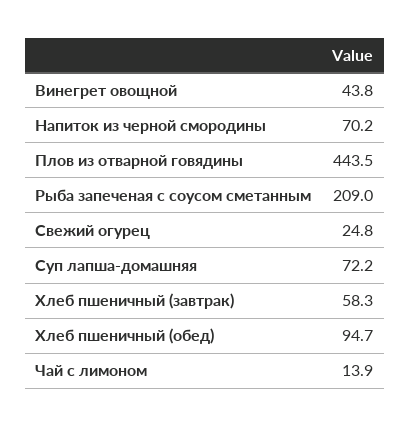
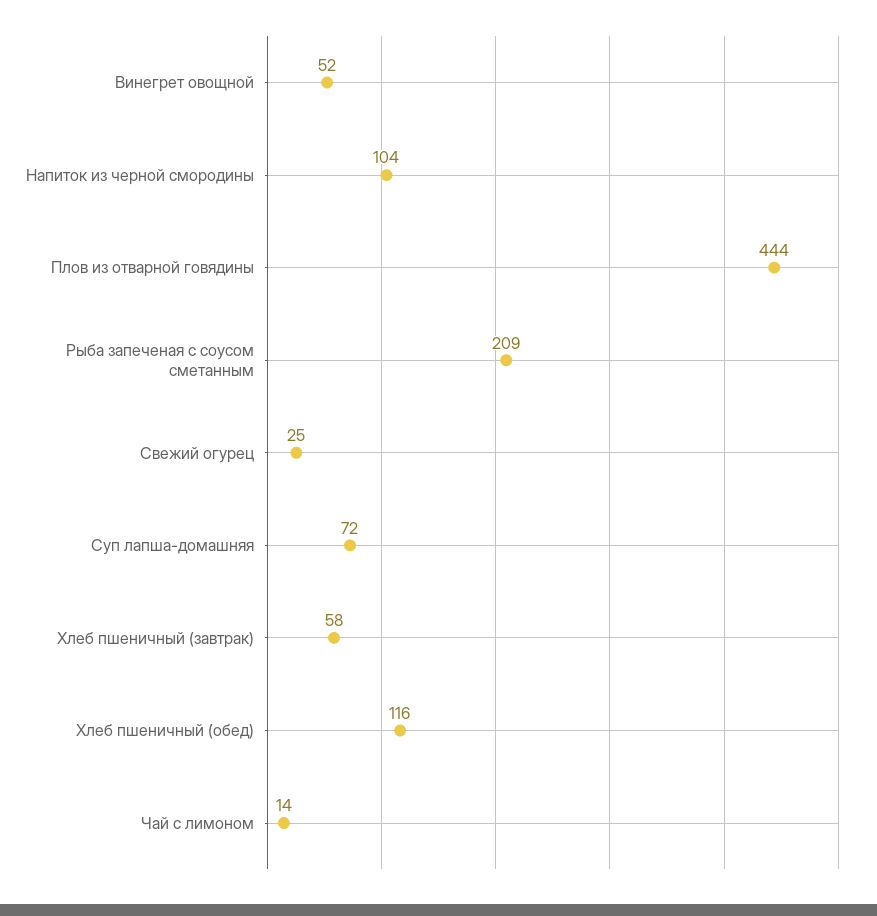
Винегрет овощной: 43.8 -> 52
Напиток из черной смородины: 70.2 -> 104
Хлеб пшеничный (обед): 94.7 -> 116

